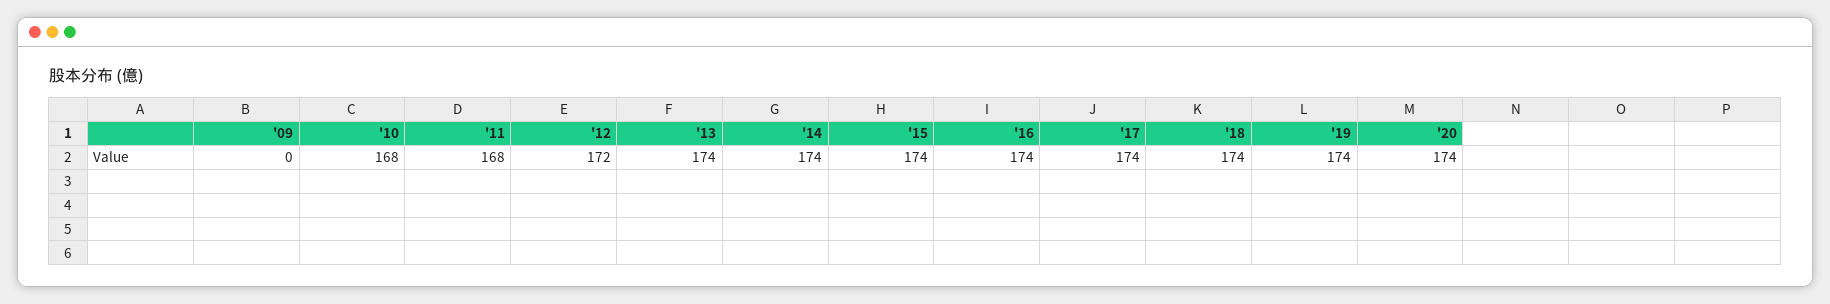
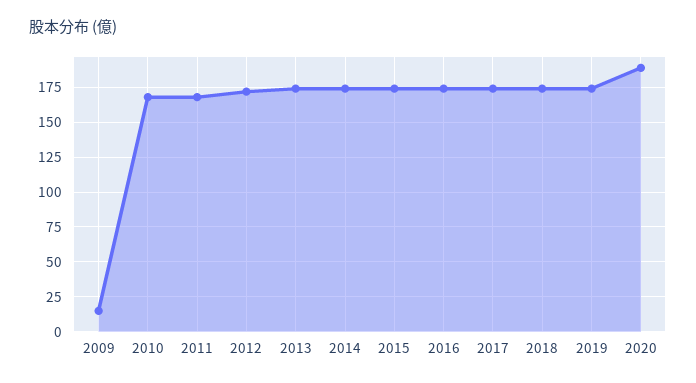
'09: 0 -> 15
'20: 174 -> 190

